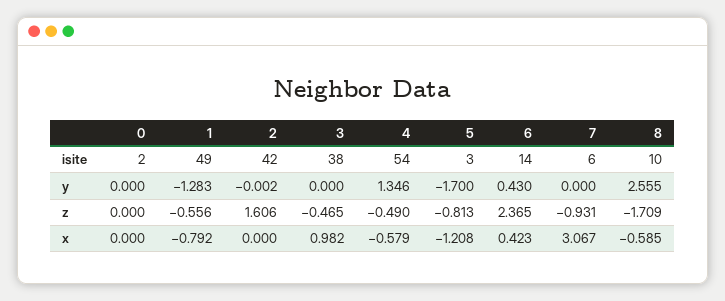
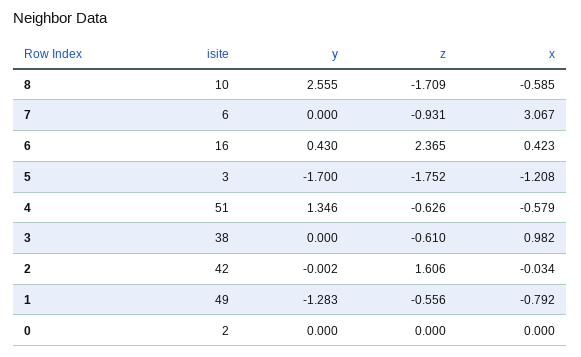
4, isite: 54 -> 51
6, isite: 14 -> 16
3, z: -0.465 -> -0.61
4, z: -0.49 -> -0.626
5, z: -0.813 -> -1.752
2, x: 0 -> -0.034

